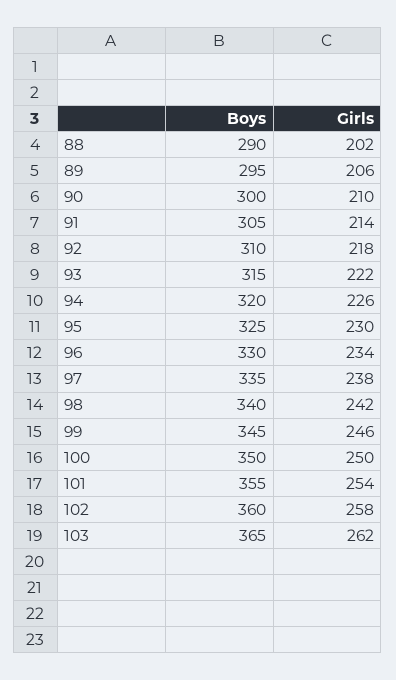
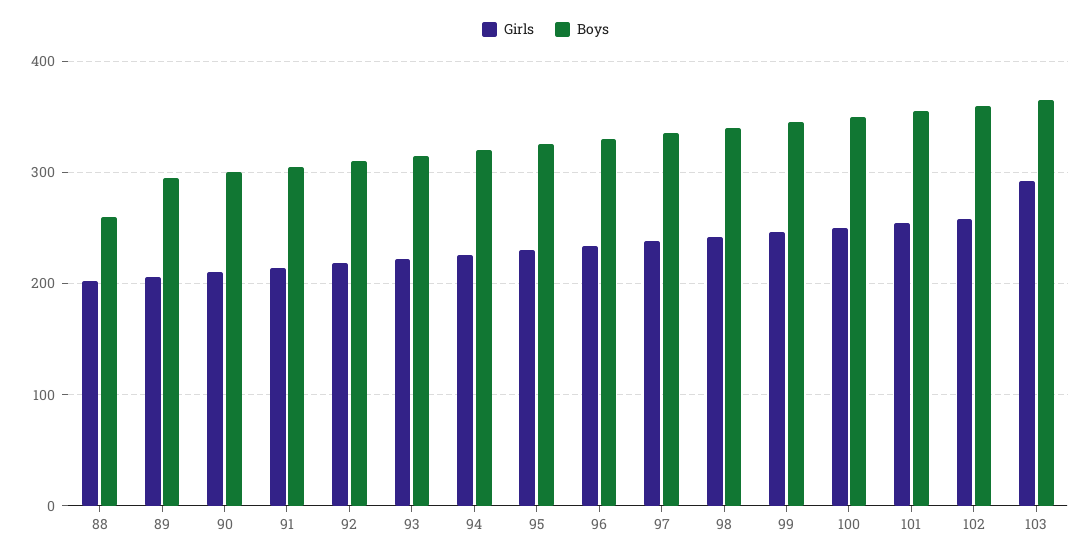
Boys, 88: 290 -> 260
Girls, 103: 262 -> 290

